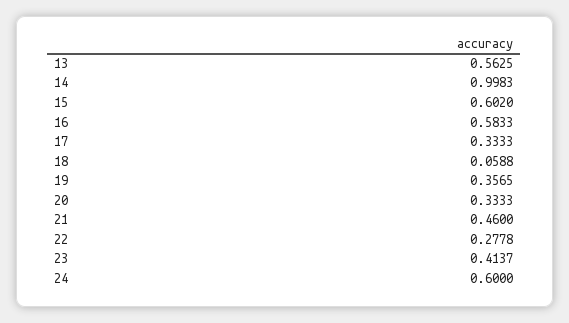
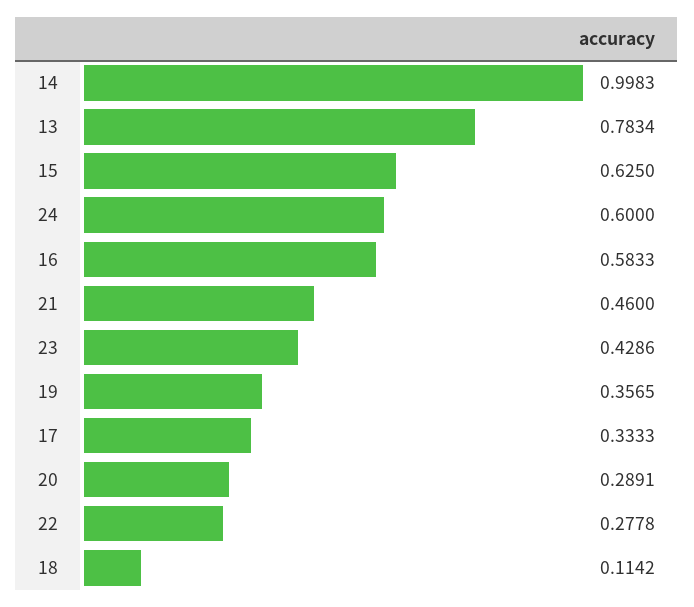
13: 0.5625 -> 0.7834
15: 0.602 -> 0.625
18: 0.0588 -> 0.1142
20: 0.3333 -> 0.2891
23: 0.4137 -> 0.4286

